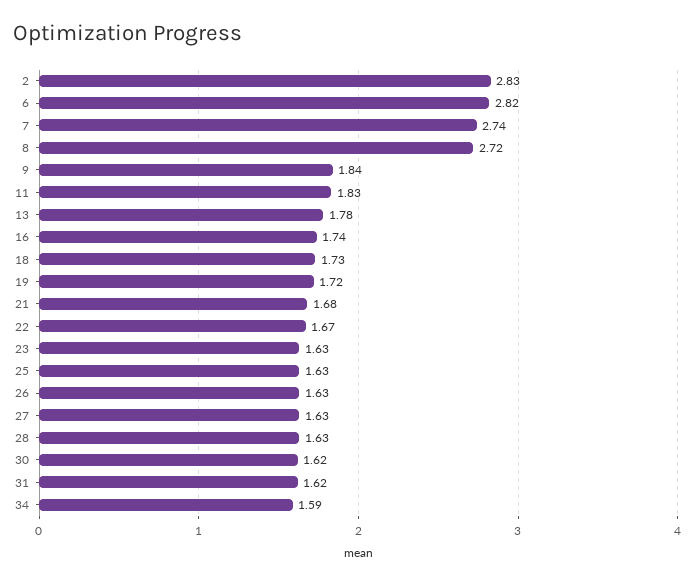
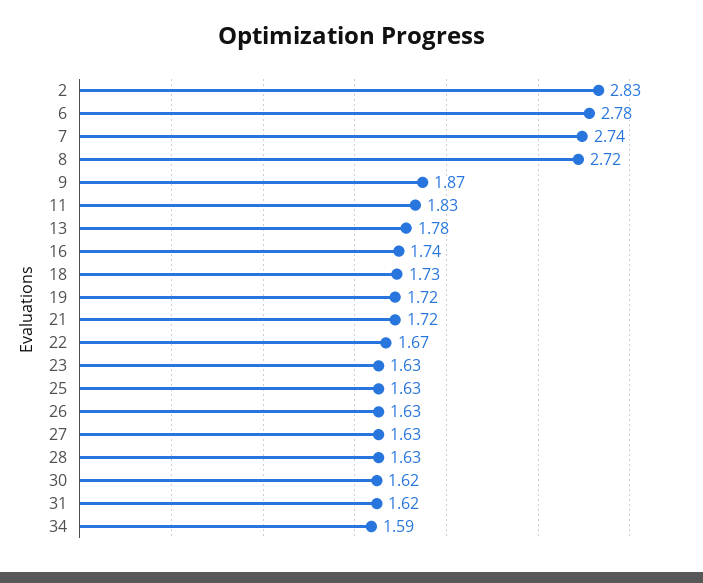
6: 2.82 -> 2.78
9: 1.84 -> 1.87
21: 1.68 -> 1.72

